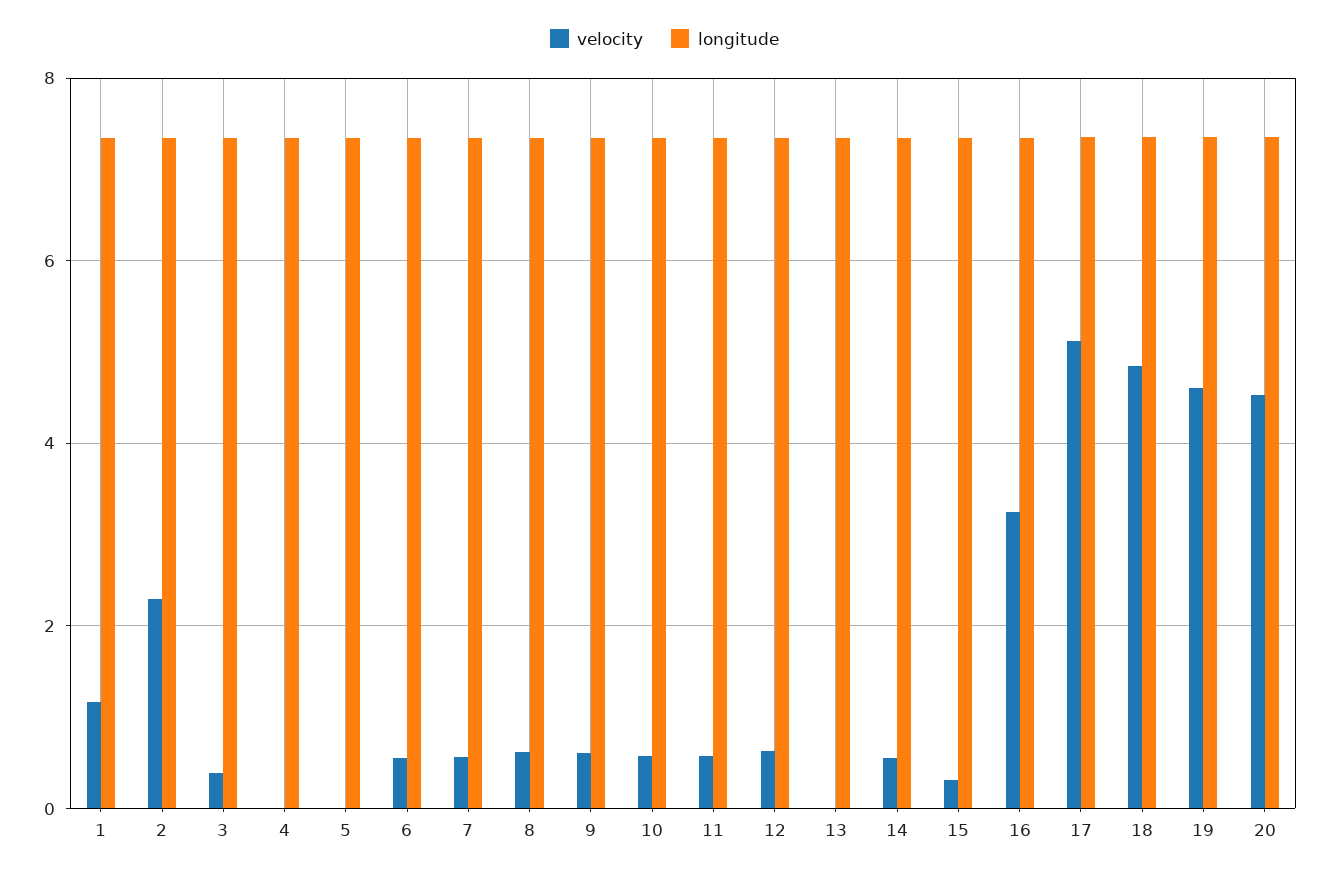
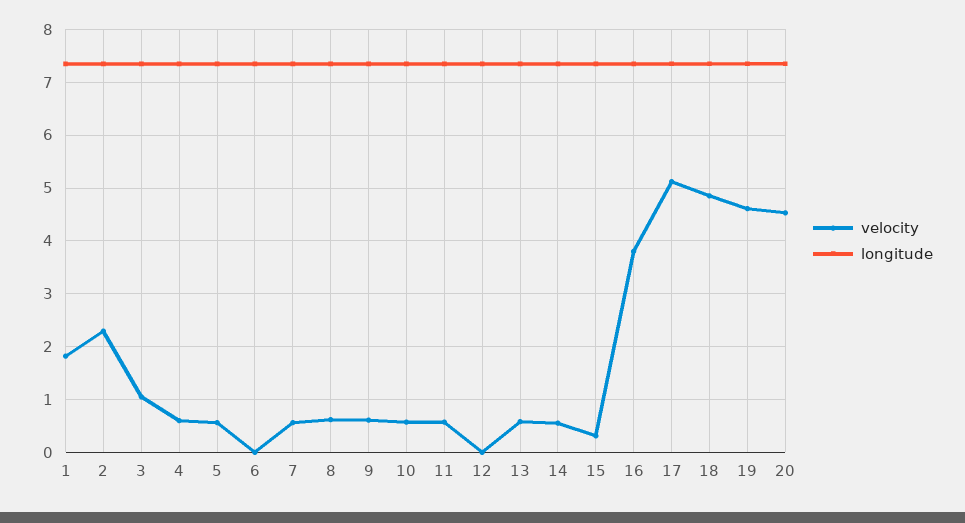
velocity, 1: 1.2 -> 1.8
velocity, 3: 0.4 -> 1
velocity, 4: 0 -> 0.6
velocity, 5: 0 -> 0.6
velocity, 6: 0.6 -> 0
velocity, 12: 0.6 -> 0
velocity, 13: 0 -> 0.6
velocity, 16: 3.2 -> 3.8

